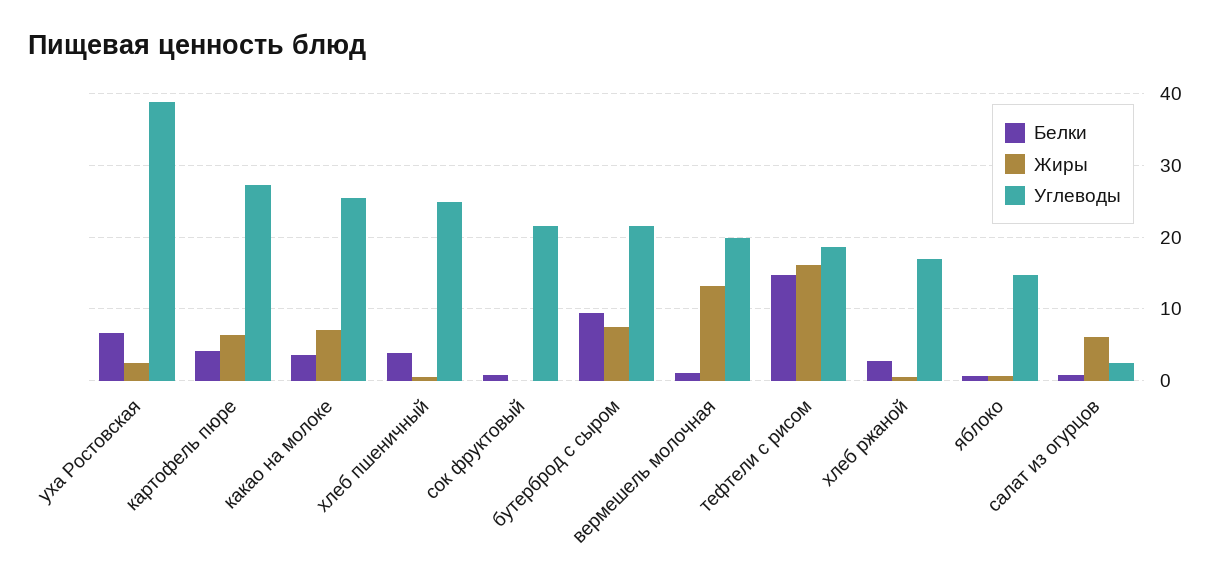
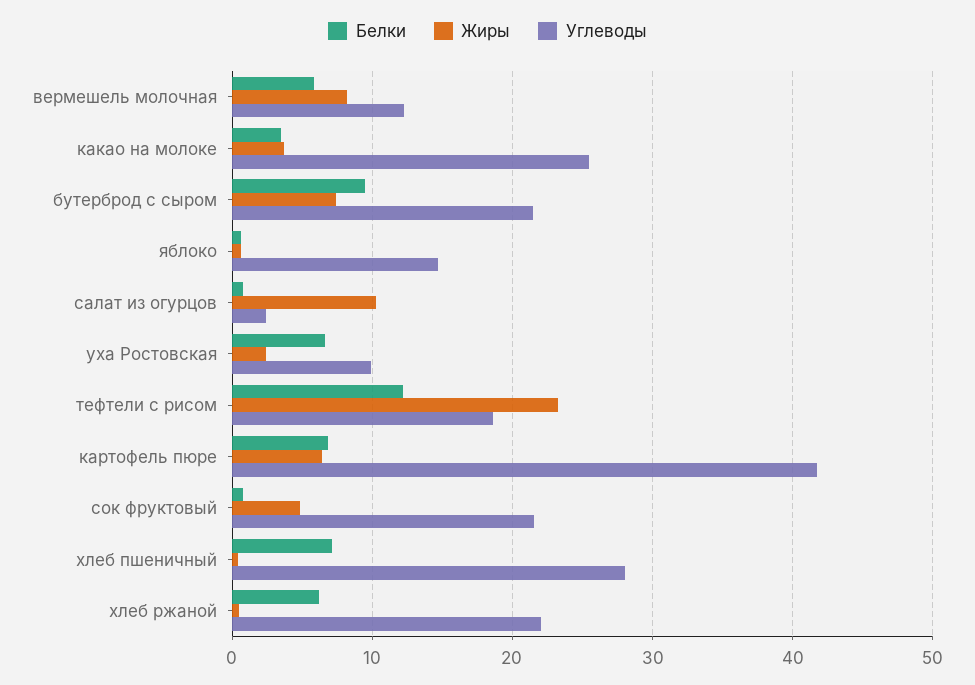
Углеводы, уха Ростовская: 39 -> 10
Белки, картофель пюре: 4 -> 7
Углеводы, картофель пюре: 27 -> 42
Жиры, какао на молоке: 7 -> 4
Белки, хлеб пшеничный: 4 -> 7
Углеводы, хлеб пшеничный: 25 -> 28
Жиры, сок фруктовый: 0 -> 5
Белки, вермешель молочная: 1 -> 6
Жиры, вермешель молочная: 13 -> 8
Углеводы, вермешель молочная: 20 -> 12
Белки, тефтели с рисом: 15 -> 12
Жиры, тефтели с рисом: 16 -> 23
Белки, хлеб ржаной: 3 -> 6
Углеводы, хлеб ржаной: 17 -> 22
Жиры, салат из огурцов: 6 -> 10

